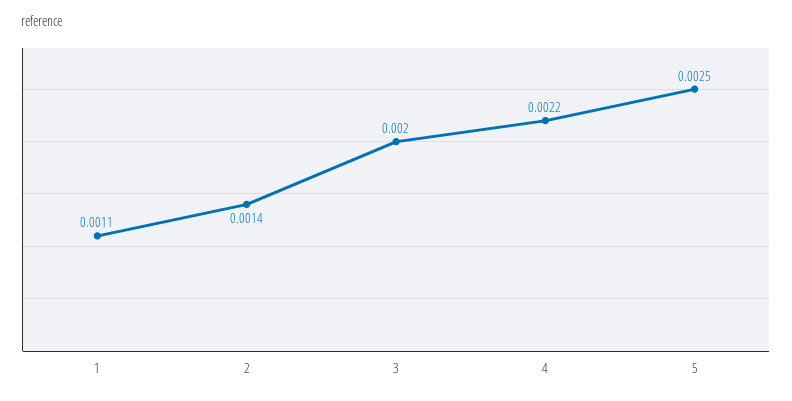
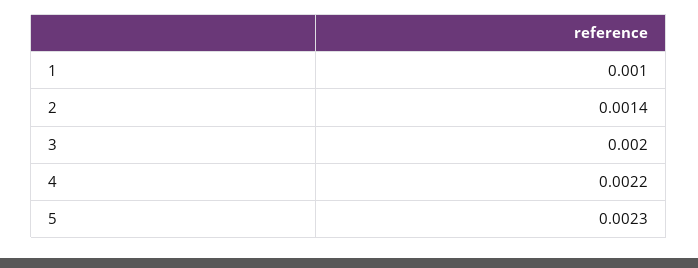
1: 0.0011 -> 0.001
5: 0.0025 -> 0.0023

